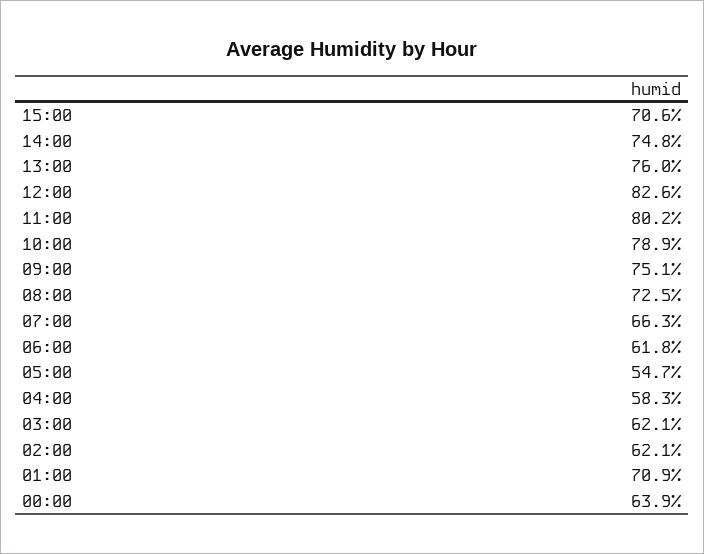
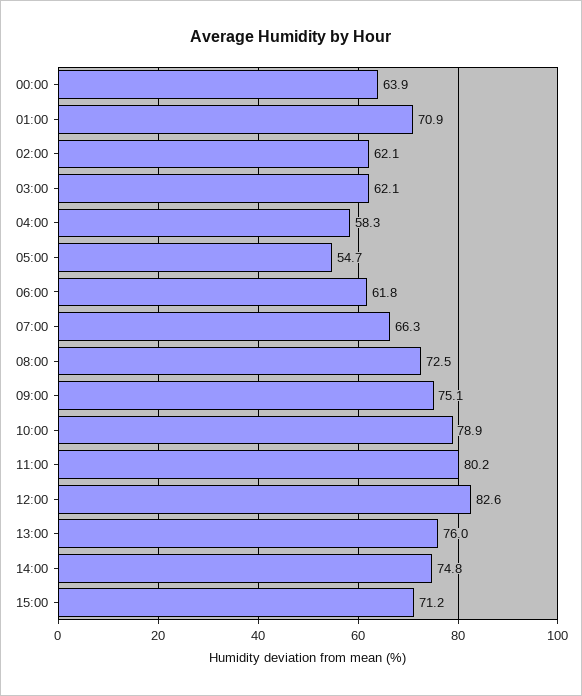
15:00: 70.6 -> 71.2

